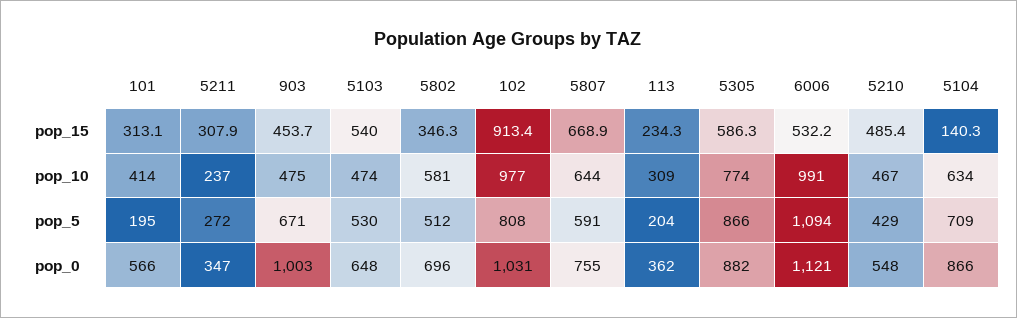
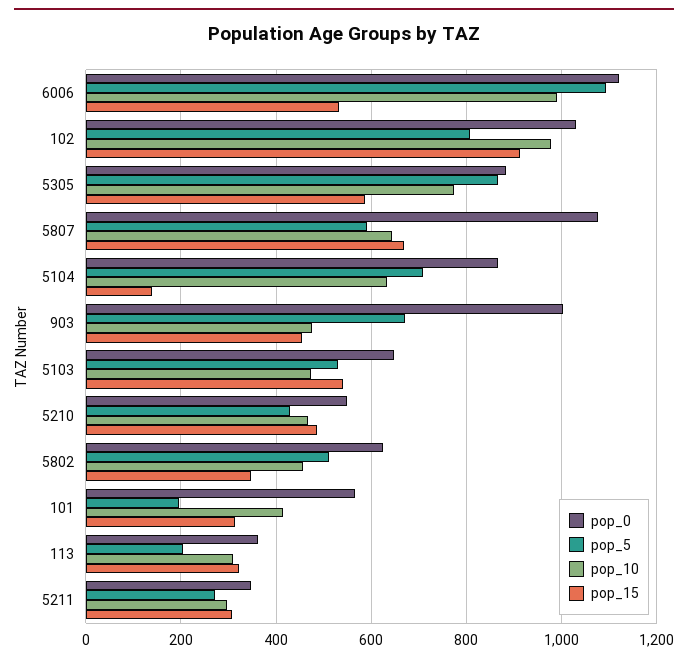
pop_15, 113: 234.3 -> 320
pop_10, 5211: 237 -> 300
pop_10, 5802: 581 -> 460
pop_0, 5802: 696 -> 620
pop_0, 5807: 755 -> 1080

